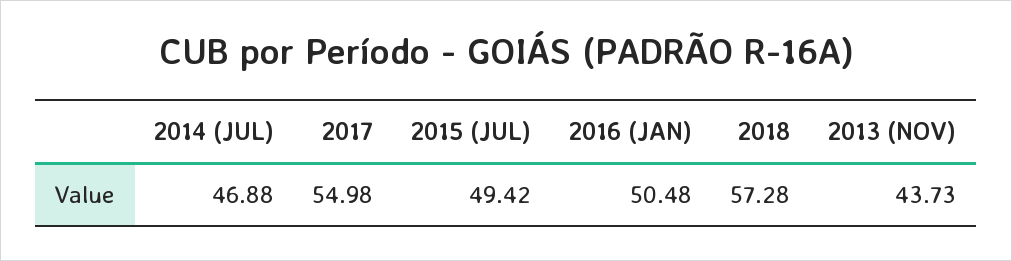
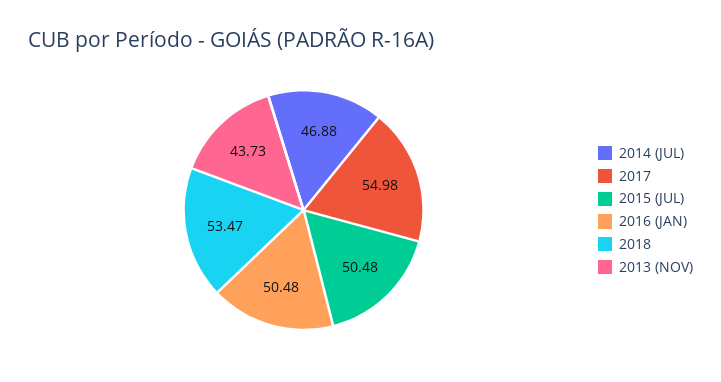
2015 (JUL): 49.42 -> 50.48
2018: 57.28 -> 53.47

